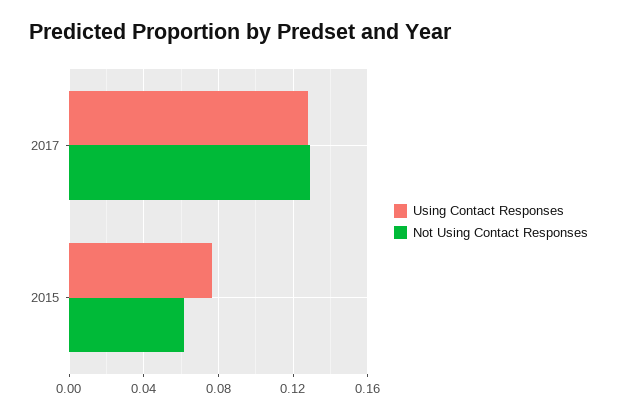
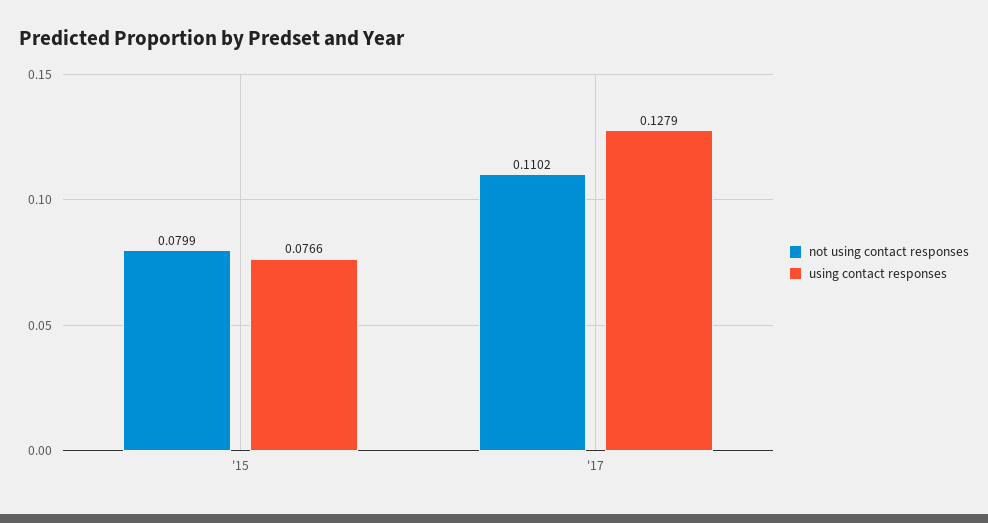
Not Using Contact Responses, 2017: 0.13 -> 0.1102
Not Using Contact Responses, 2015: 0.06 -> 0.0799

